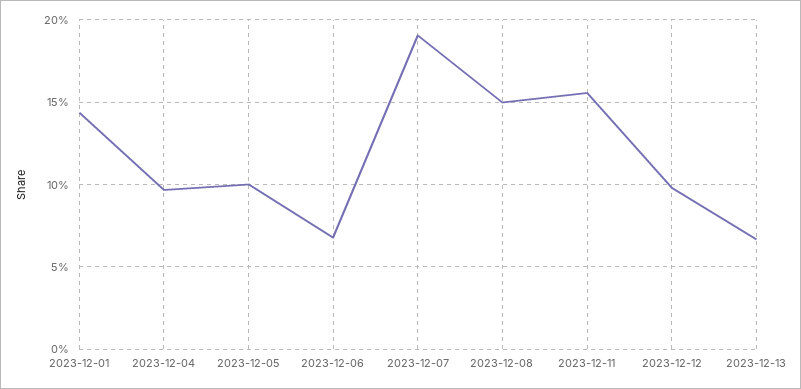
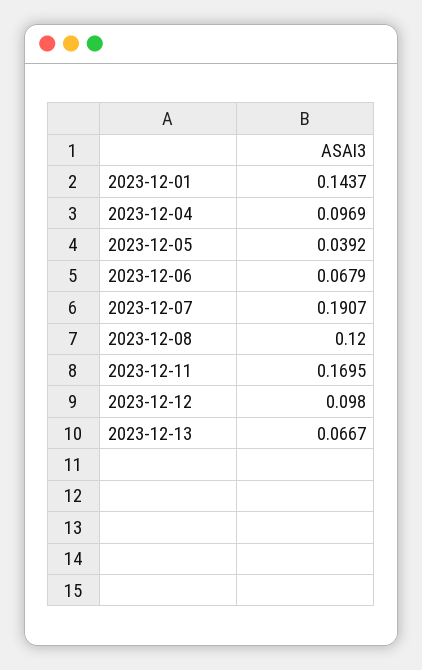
2023-12-05: 0.1 -> 0.0392
2023-12-08: 0.15 -> 0.12
2023-12-11: 0.155 -> 0.1695

